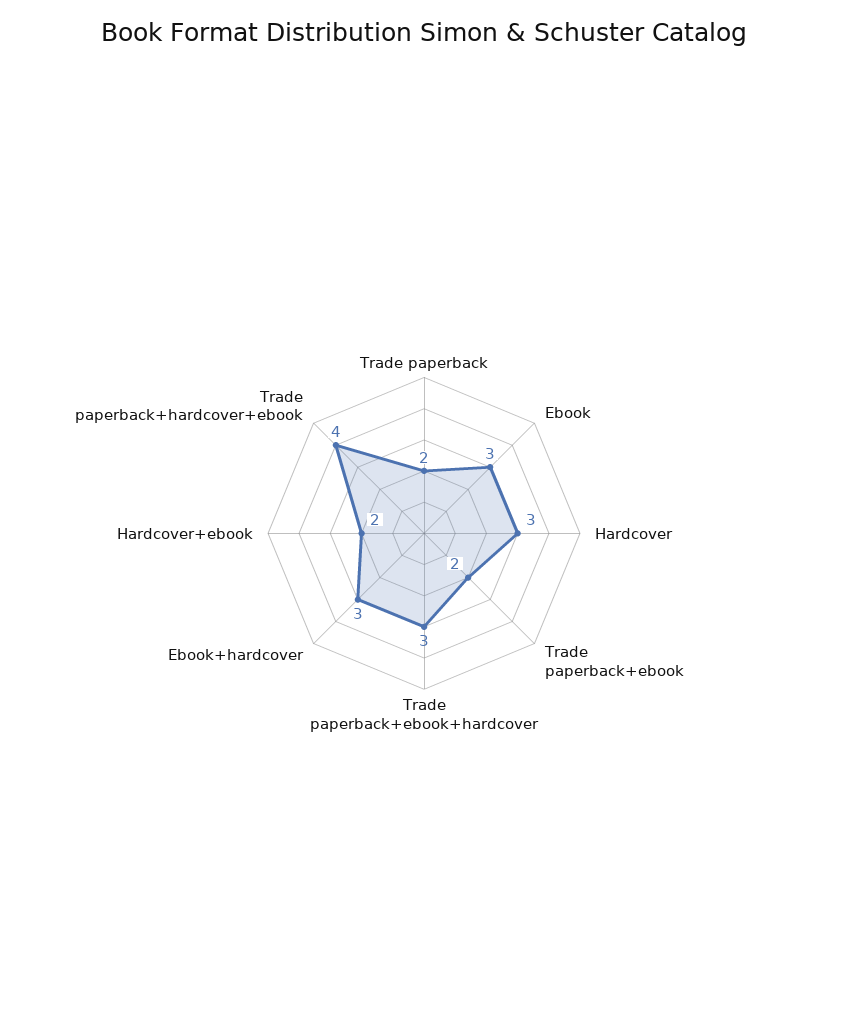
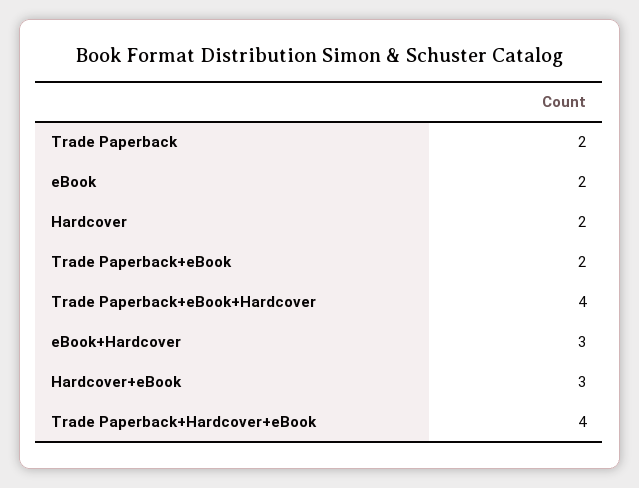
Ebook: 3 -> 2
Hardcover: 3 -> 2
Trade paperback+ebook+hardcover: 3 -> 4
Hardcover+ebook: 2 -> 3

